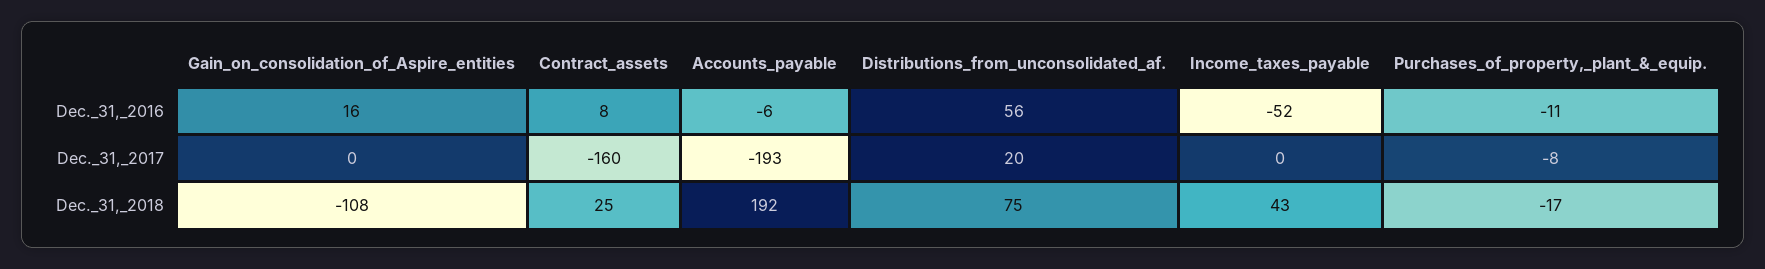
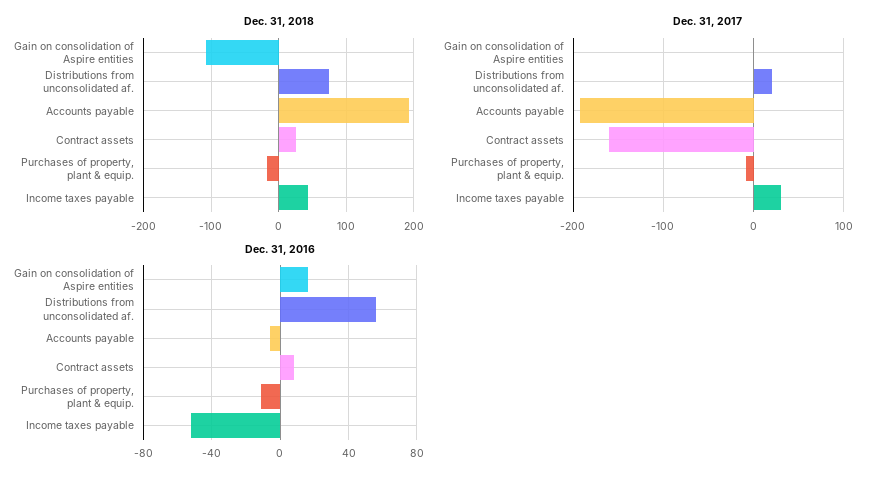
Dec._31,_2017, Income_taxes_payable: 0 -> 30

